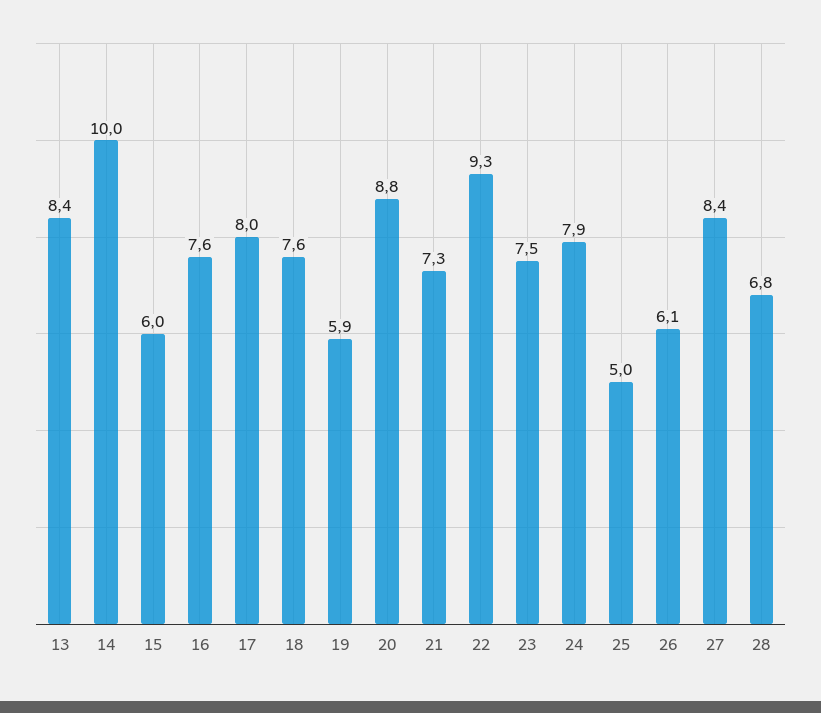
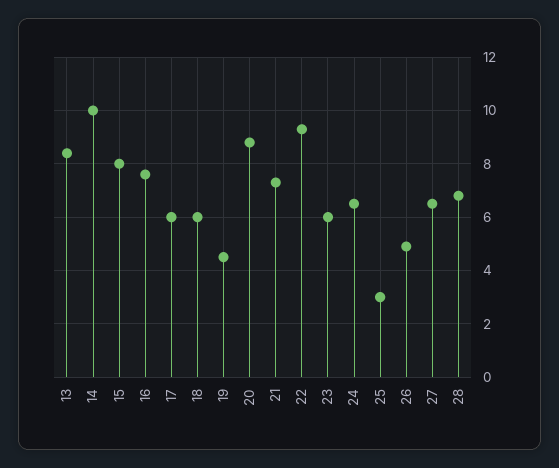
15: 6 -> 8
17: 8 -> 6
18: 7.6 -> 6
19: 5.9 -> 4.5
23: 7.5 -> 6
24: 7.9 -> 6.5
25: 5 -> 3
26: 6.1 -> 5
27: 8.4 -> 6.5

